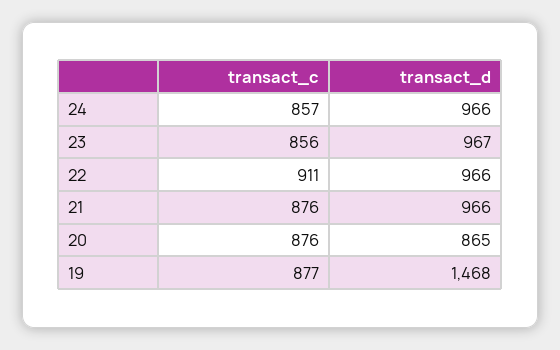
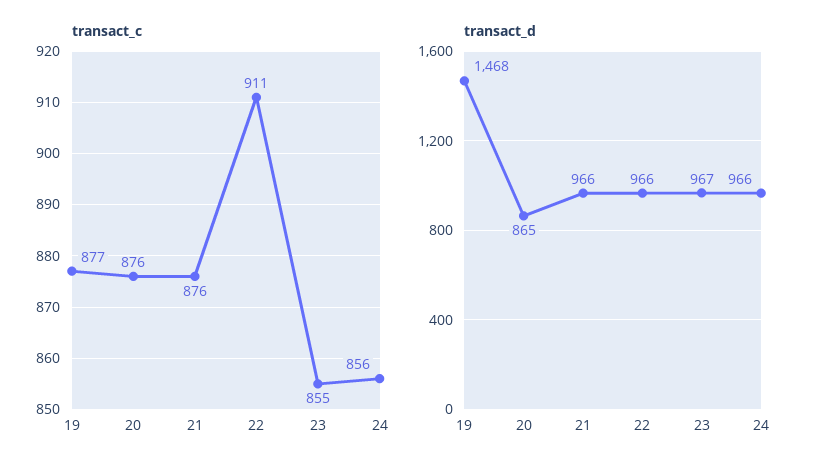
transact_c, 24: 857 -> 856
transact_c, 23: 856 -> 855

